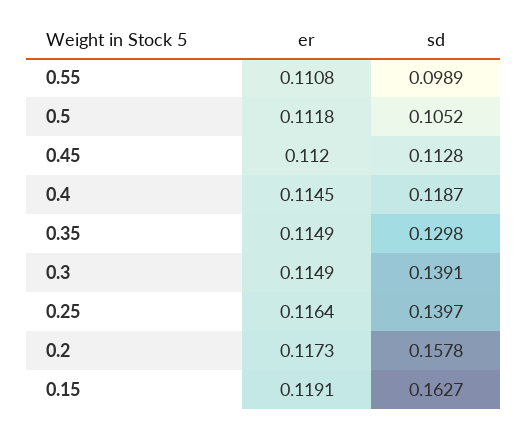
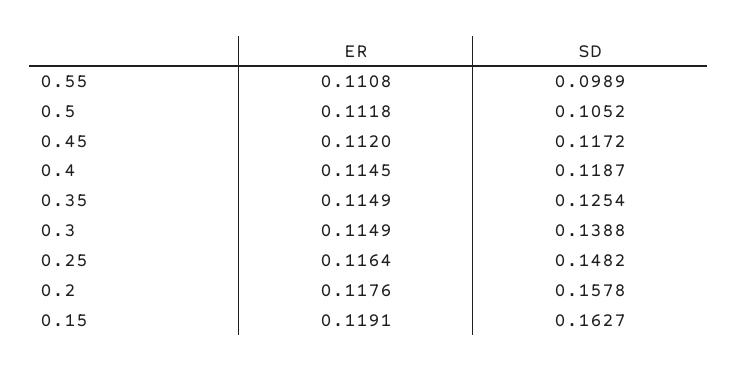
sd, 0.45: 0.1128 -> 0.1172
sd, 0.35: 0.1298 -> 0.1254
sd, 0.3: 0.1391 -> 0.1388
sd, 0.25: 0.1397 -> 0.1482
er, 0.2: 0.1173 -> 0.1176

